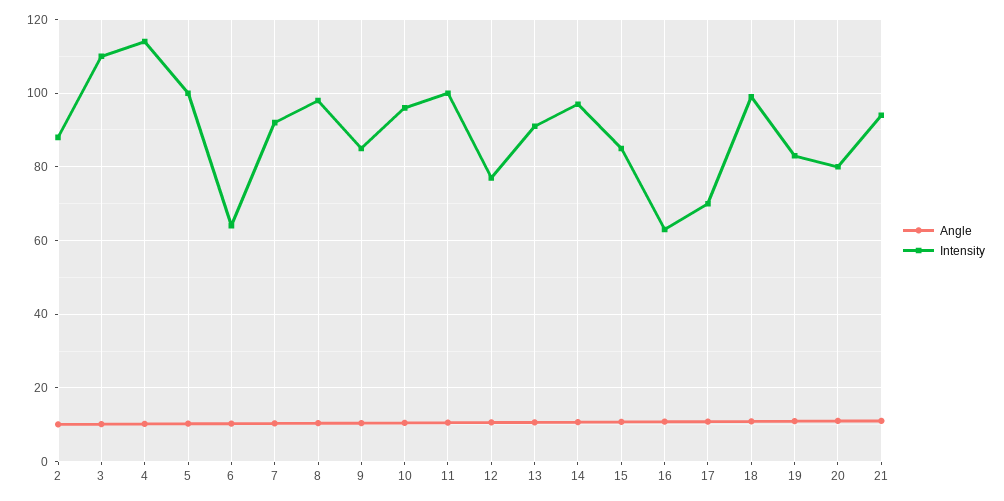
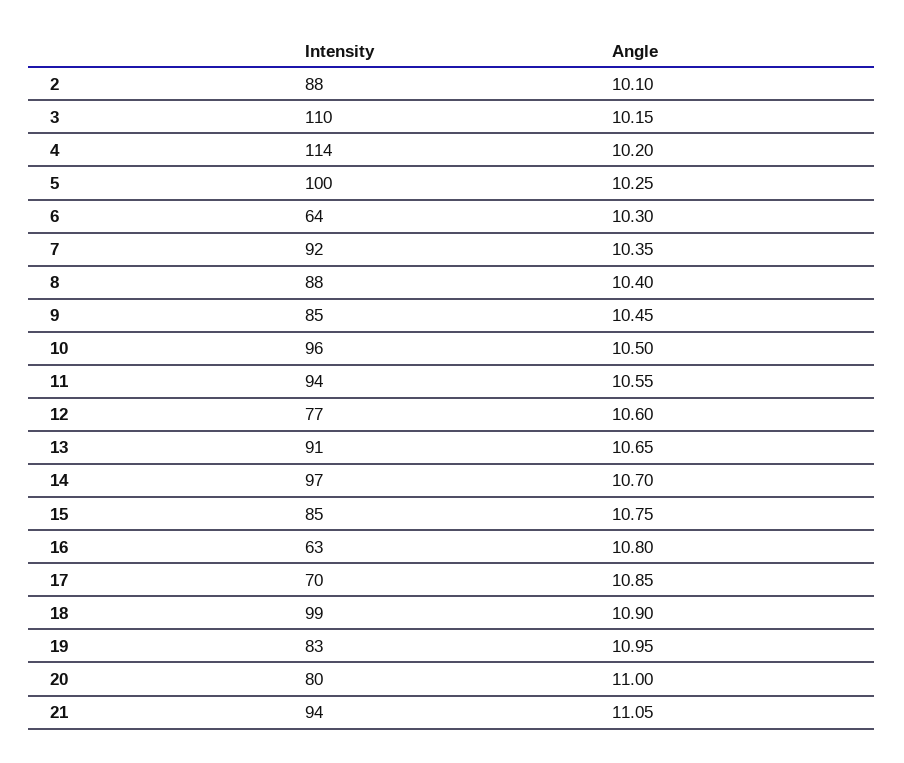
Intensity, 8: 98 -> 88
Intensity, 11: 100 -> 94

